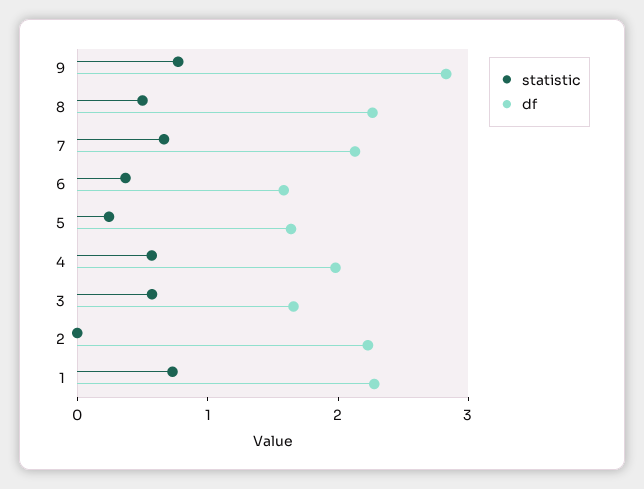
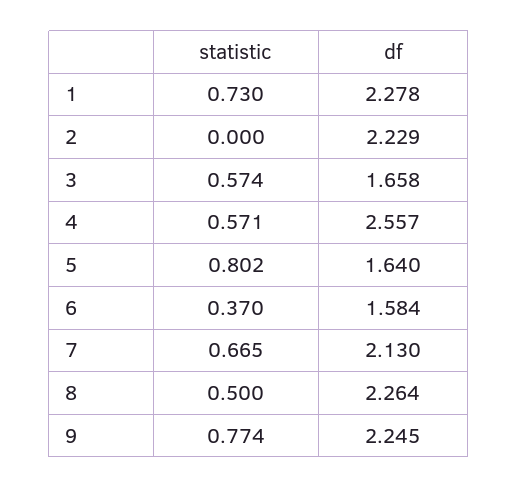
df, 9: 2.8 -> 2.245
statistic, 5: 0.2 -> 0.802
df, 4: 2 -> 2.557

